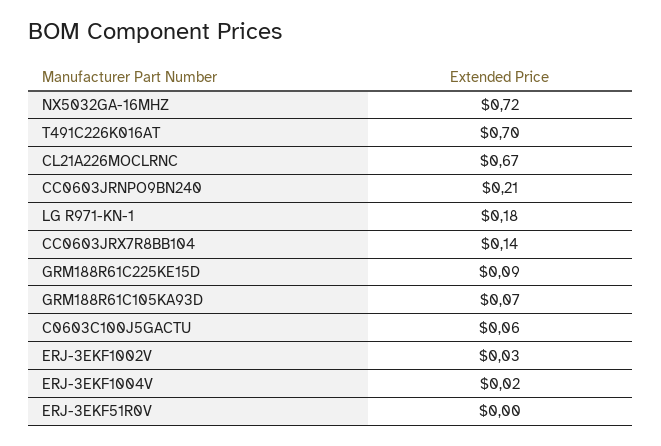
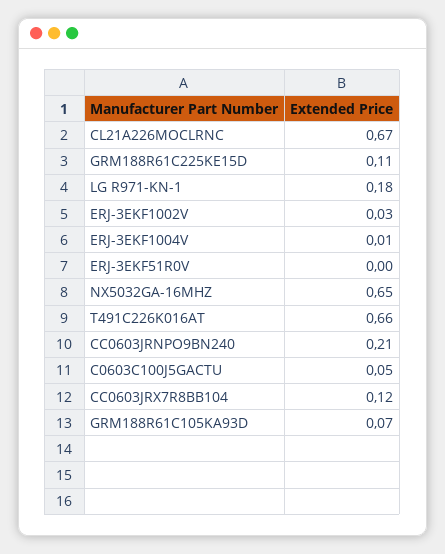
NX5032GA-16MHZ: 0.72 -> 0.65
T491C226K016AT: 0.7 -> 0.66
CC0603JRX7R8BB104: 0.14 -> 0.12
GRM188R61C225KE15D: 0.09 -> 0.11
C0603C100J5GACTU: 0.06 -> 0.05
ERJ-3EKF1004V: 0.02 -> 0.01

